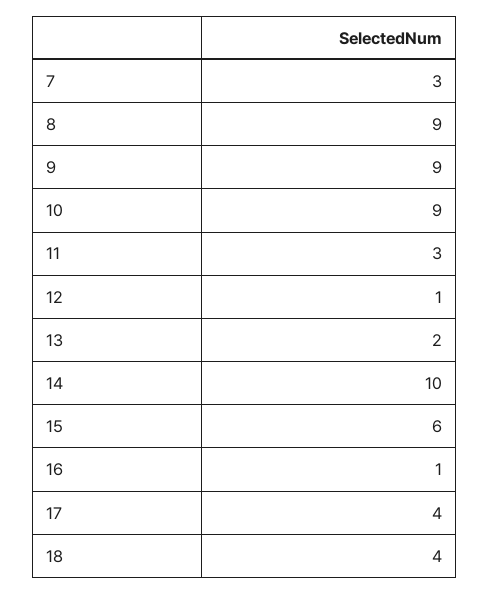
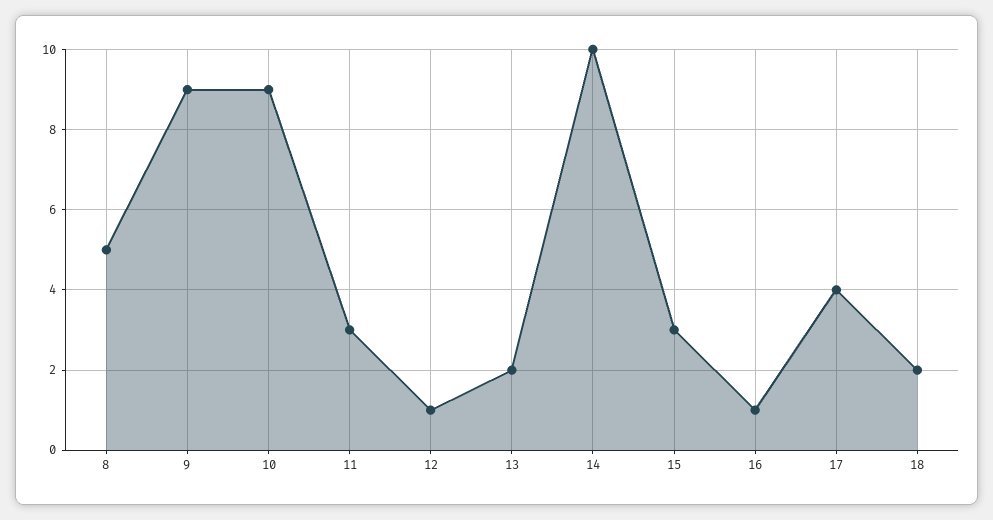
7: 3 -> none
8: 9 -> 5
15: 6 -> 3
18: 4 -> 2

